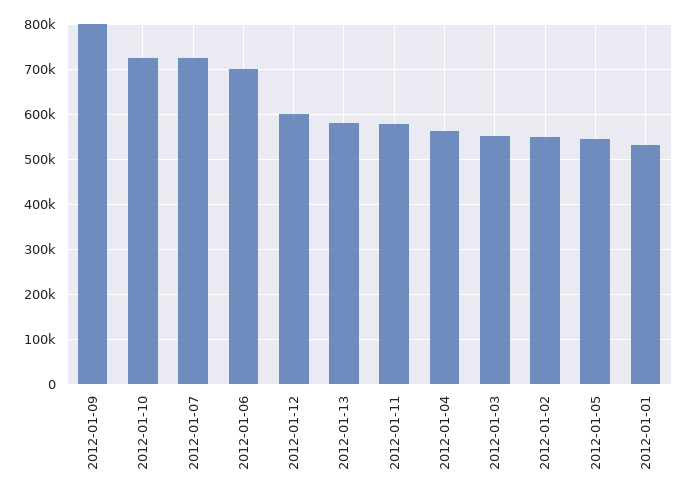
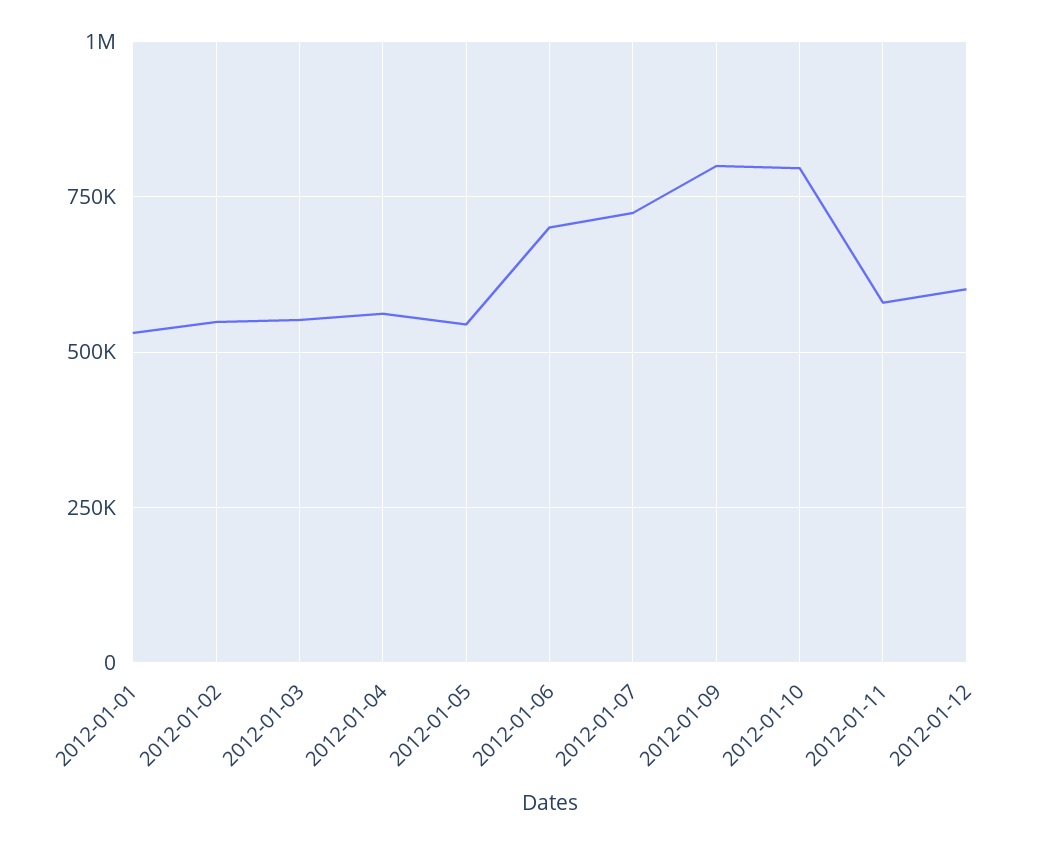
2012-01-10: 720000 -> 800000
2012-01-13: 580000 -> none

